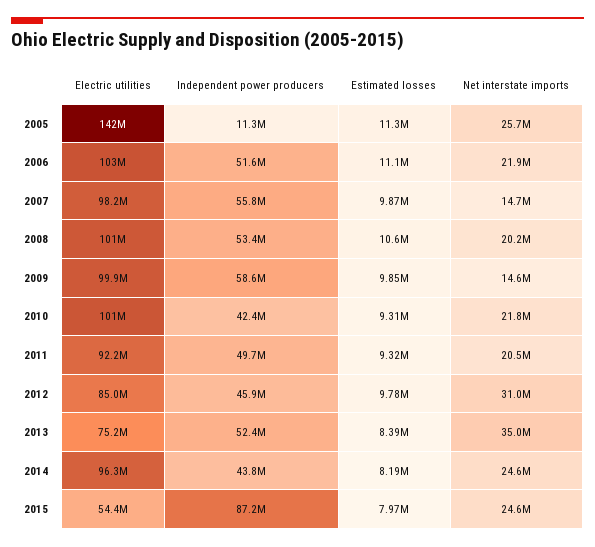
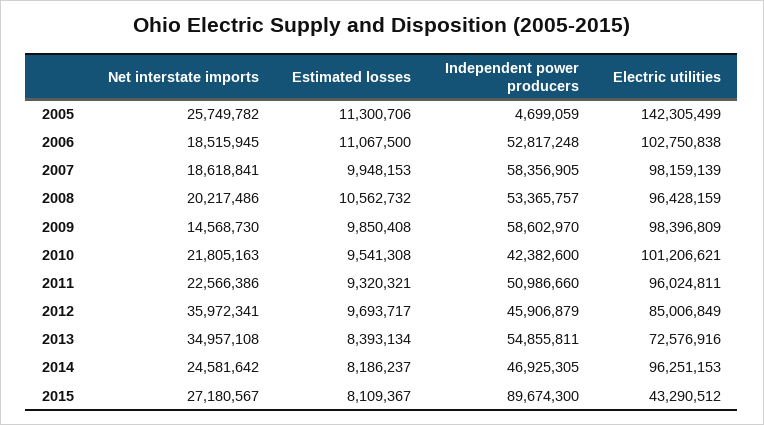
Independent power producers, 2005: 11300000 -> 4699059
Independent power producers, 2006: 51600000 -> 52817248
Net interstate imports, 2006: 21900000 -> 18515945
Independent power producers, 2007: 55800000 -> 58356905
Estimated losses, 2007: 9870000 -> 9948153
Net interstate imports, 2007: 14700000 -> 18618841
Electric utilities, 2008: 101000000 -> 96428159
Electric utilities, 2009: 99900000 -> 98396809
Estimated losses, 2010: 9310000 -> 9541308
Electric utilities, 2011: 92200000 -> 96024811
Independent power producers, 2011: 49700000 -> 50986660
Net interstate imports, 2011: 20500000 -> 22566386
Estimated losses, 2012: 9780000 -> 9693717
Net interstate imports, 2012: 31000000 -> 35972341
Electric utilities, 2013: 75200000 -> 72576916
Independent power producers, 2013: 52400000 -> 54855811
Independent power producers, 2014: 43800000 -> 46925305
Electric utilities, 2015: 54400000 -> 43290512
Independent power producers, 2015: 87200000 -> 89674300
Estimated losses, 2015: 7970000 -> 8109367
Net interstate imports, 2015: 24600000 -> 27180567

